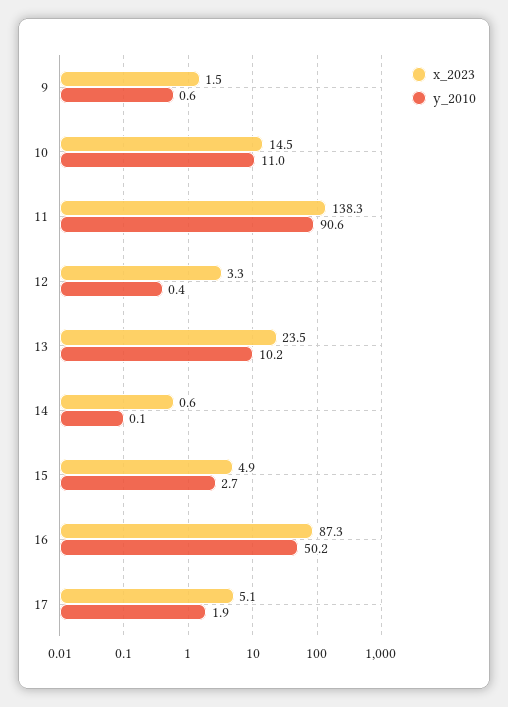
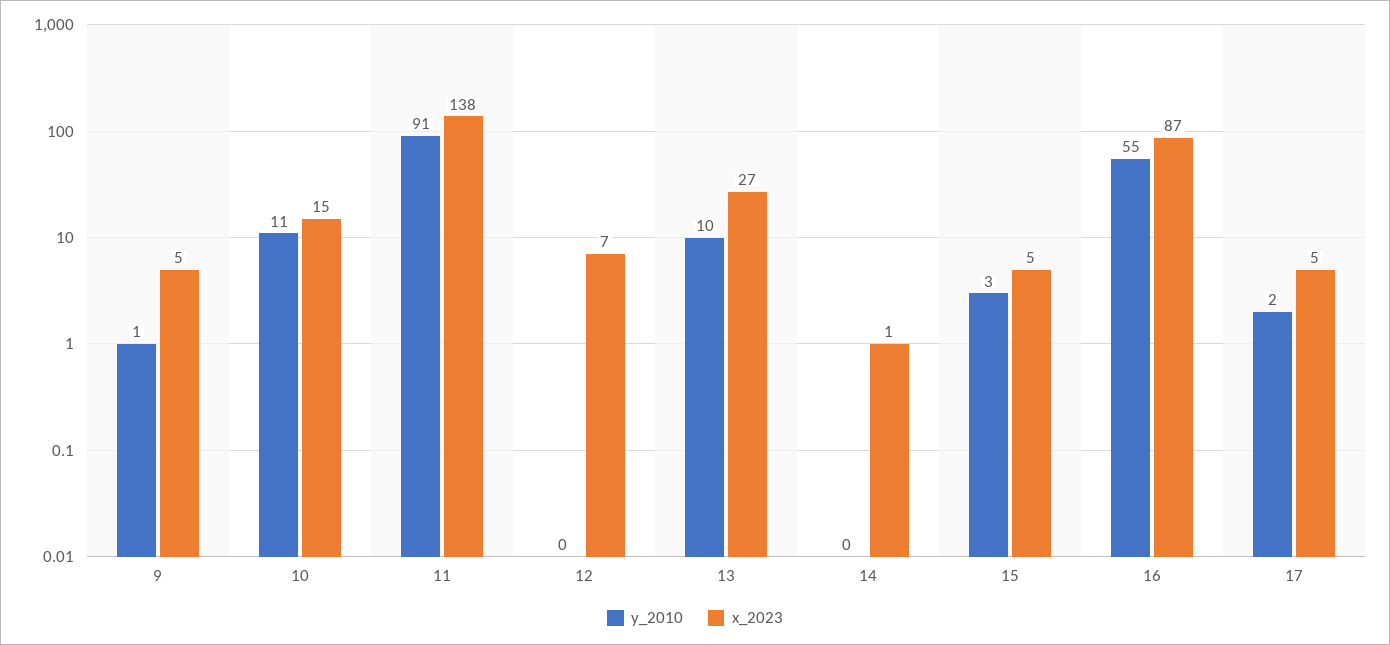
x_2023, 9: 1.5 -> 5
x_2023, 12: 3.3 -> 7
x_2023, 13: 23.5 -> 27
y_2010, 16: 50.2 -> 55

